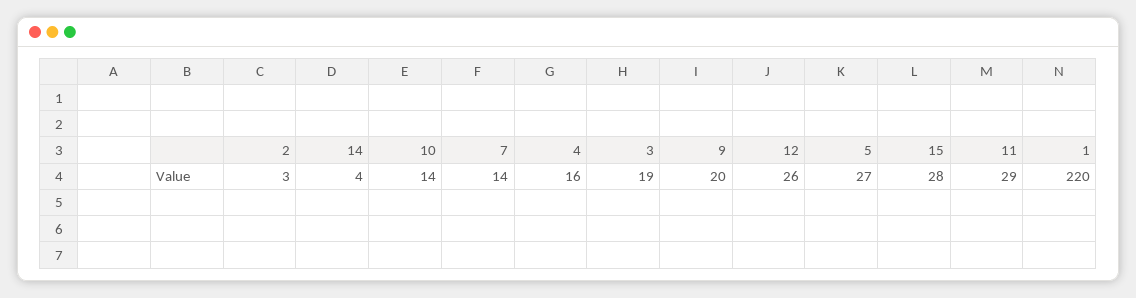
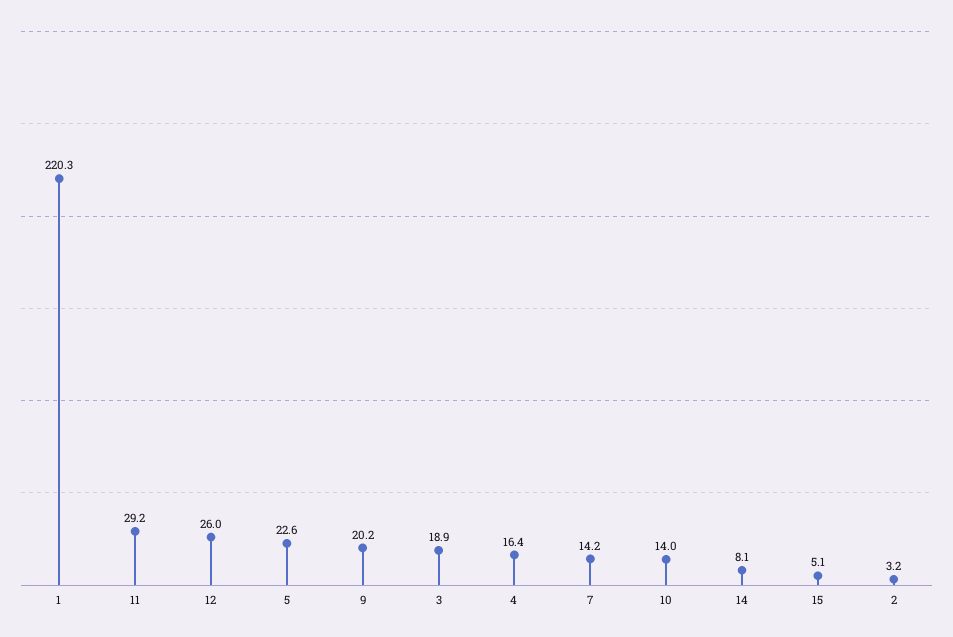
14: 4 -> 8.1
5: 27 -> 22.6
15: 28 -> 5.1

